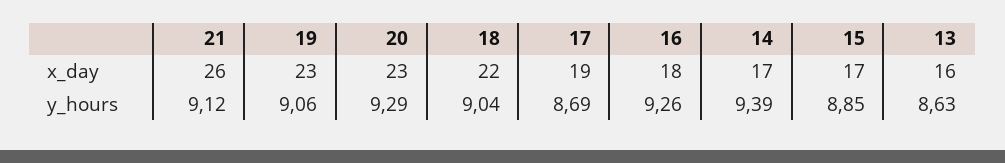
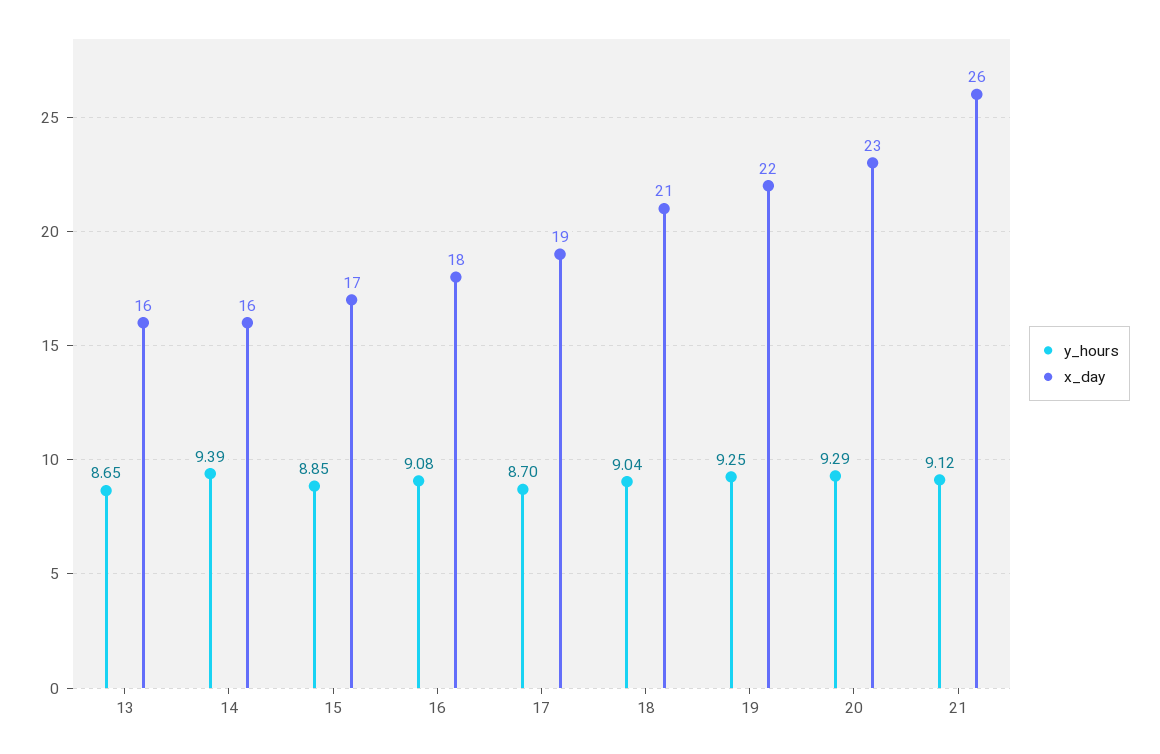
x_day, 19: 23 -> 22
x_day, 18: 22 -> 21
x_day, 14: 17 -> 16
y_hours, 19: 9.06 -> 9.25
y_hours, 17: 8.69 -> 8.7
y_hours, 16: 9.26 -> 9.08
y_hours, 13: 8.63 -> 8.65

